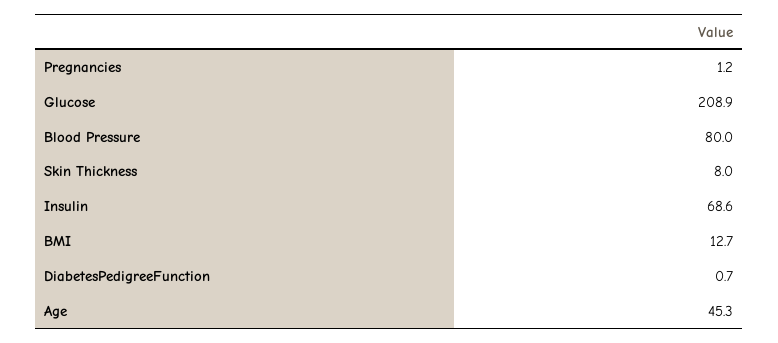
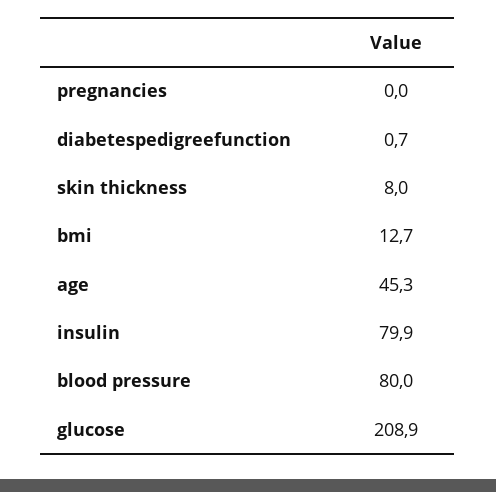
Pregnancies: 1.2 -> 0
Insulin: 68.6 -> 79.9

